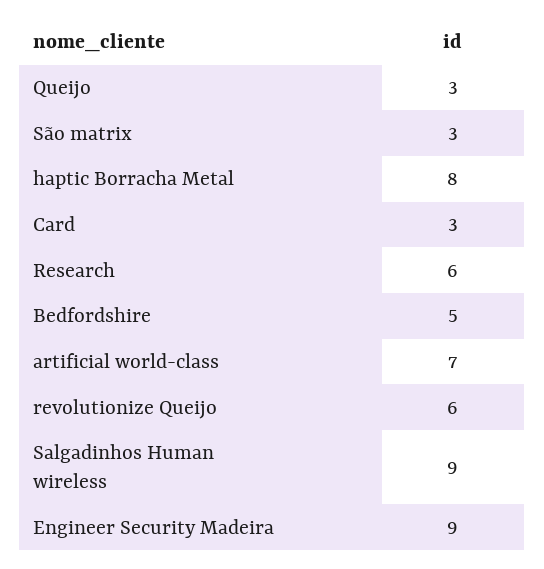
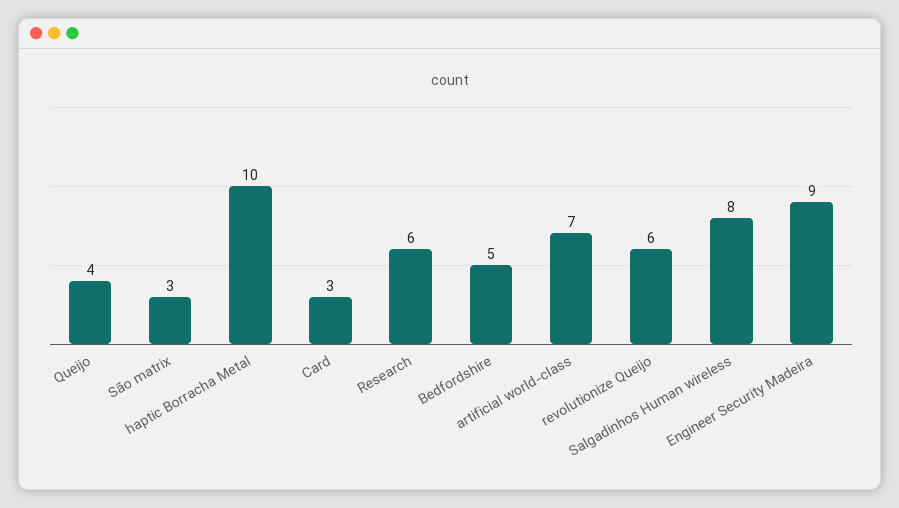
Queijo: 3 -> 4
haptic Borracha Metal: 8 -> 10
Salgadinhos Human wireless: 9 -> 8

